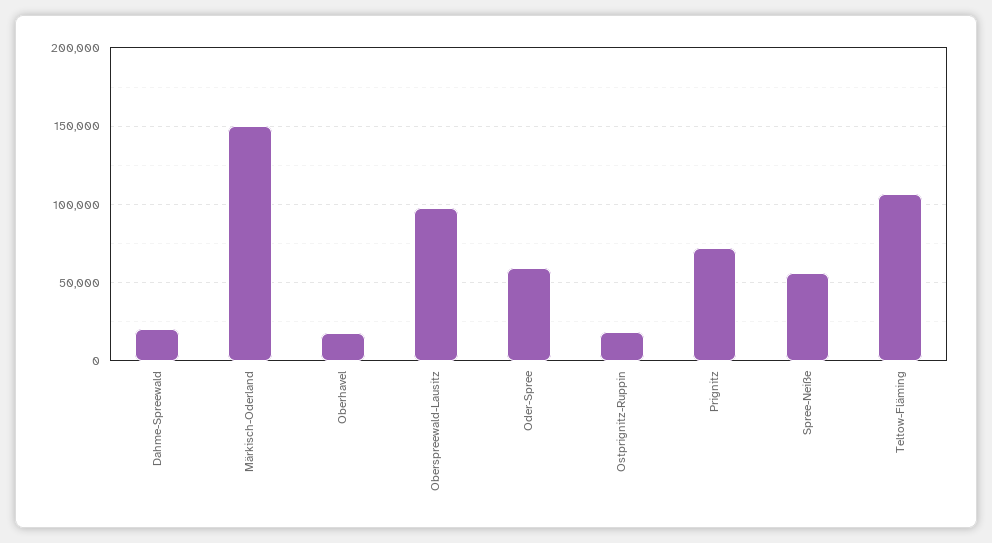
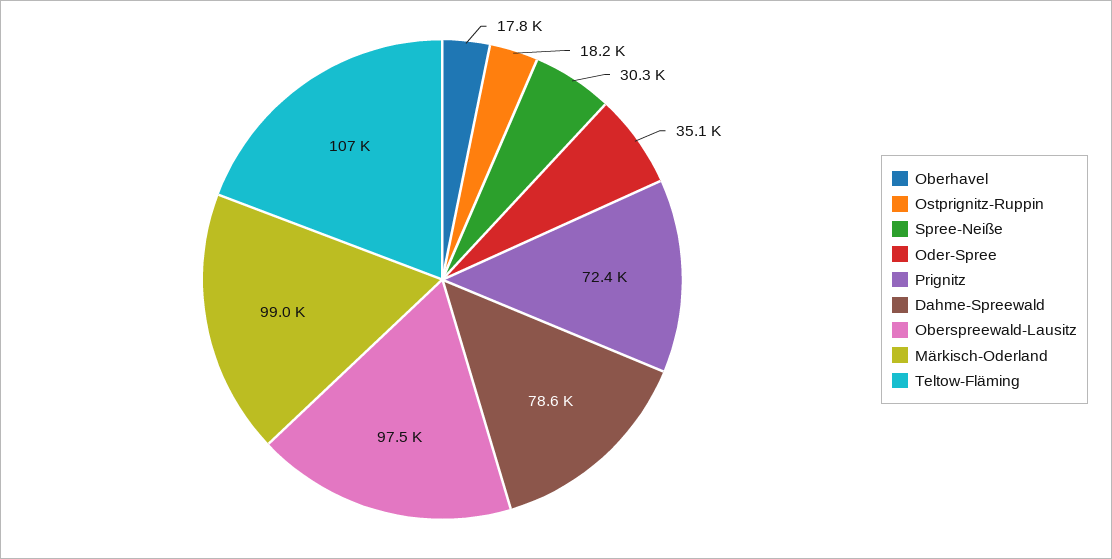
Dahme-Spreewald: 20000 -> 78600
Märkisch-Oderland: 150000 -> 99000
Oder-Spree: 60000 -> 35100
Spree-Neiße: 55000 -> 30300

